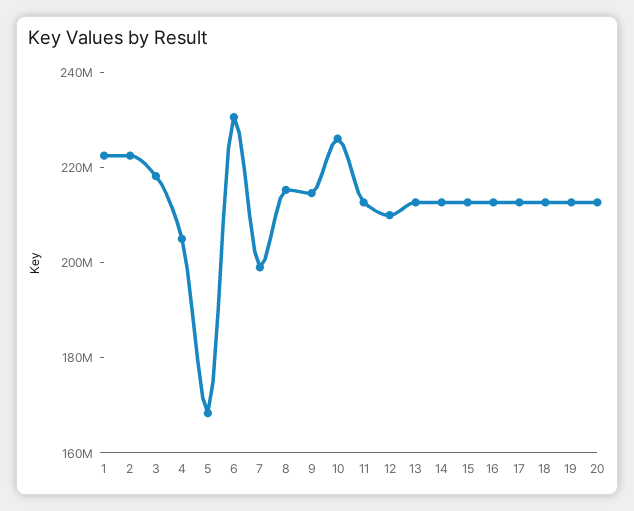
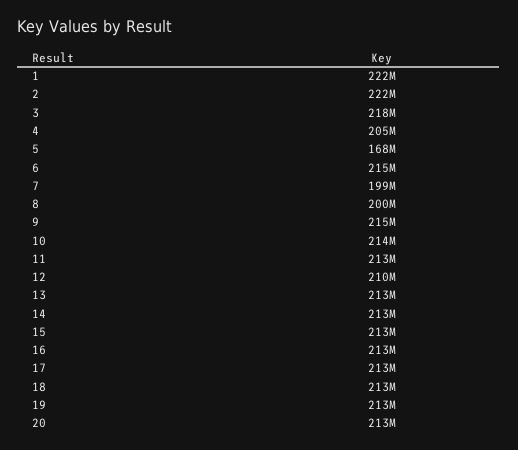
6: 230000000 -> 215000000
8: 215000000 -> 200000000
10: 225000000 -> 214000000

